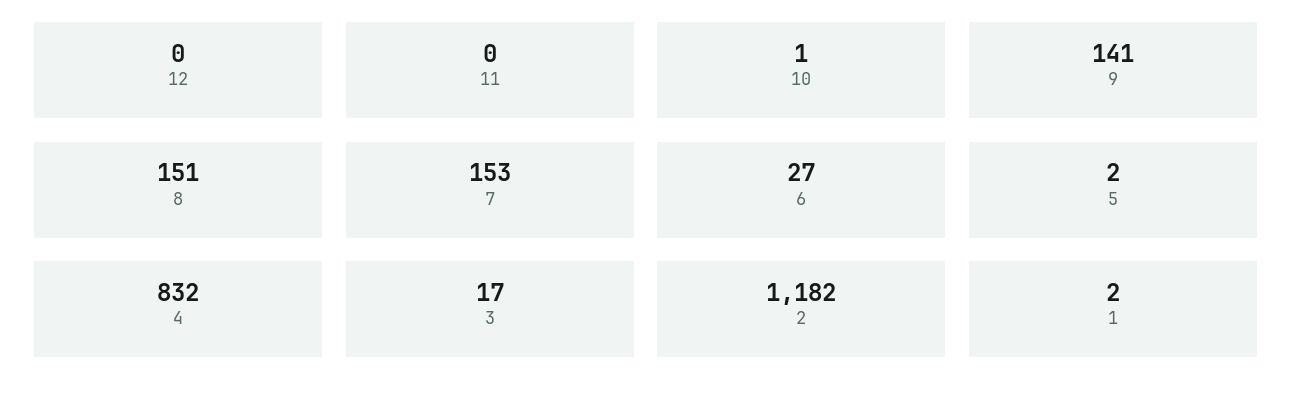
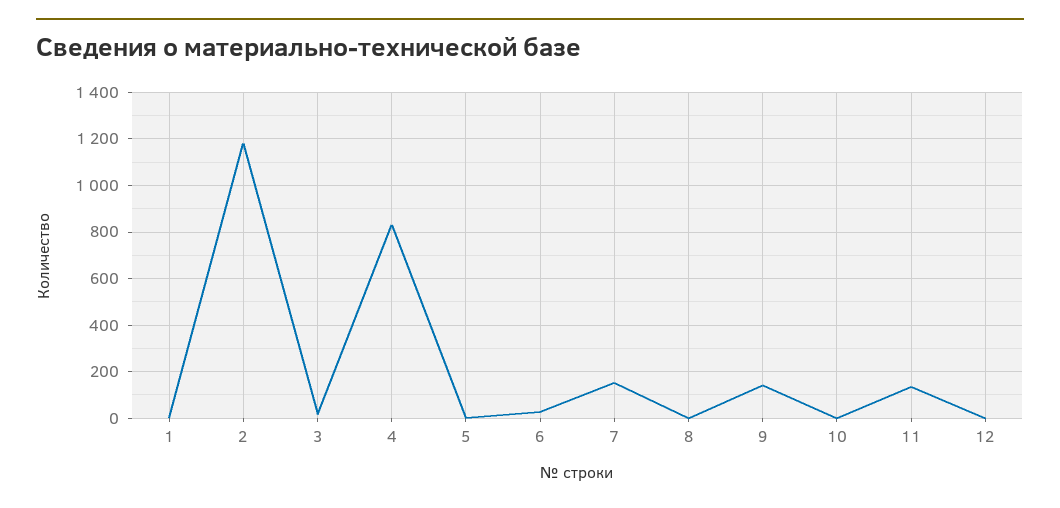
11: 0 -> 150
8: 151 -> 0

